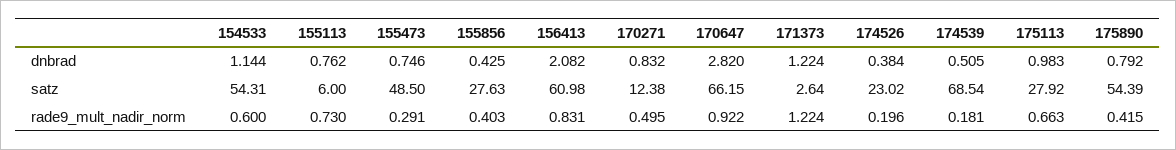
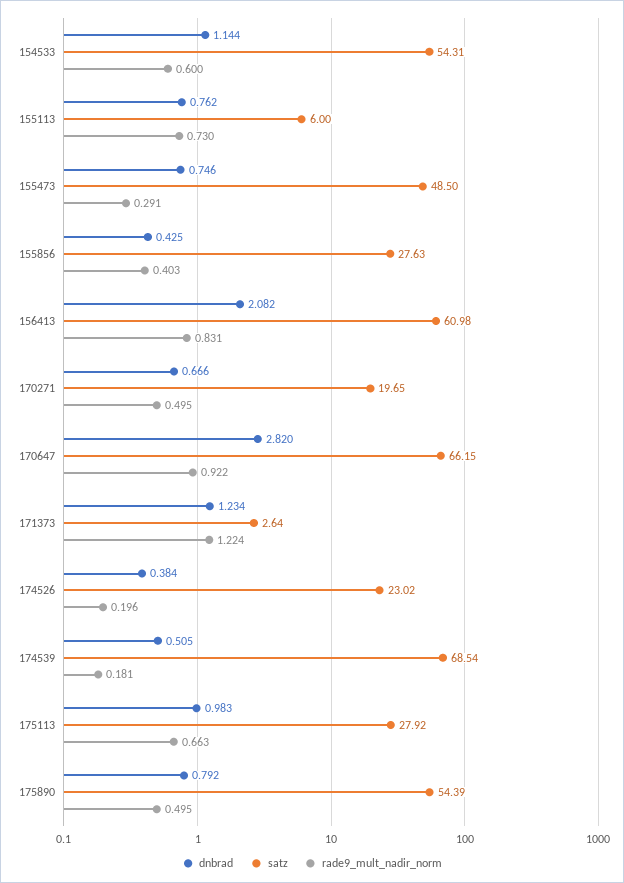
dnbrad, 170271: 0.832 -> 0.666
dnbrad, 171373: 1.224 -> 1.234
satz, 170271: 12.38 -> 19.65
rade9_mult_nadir_norm, 175890: 0.415 -> 0.495

